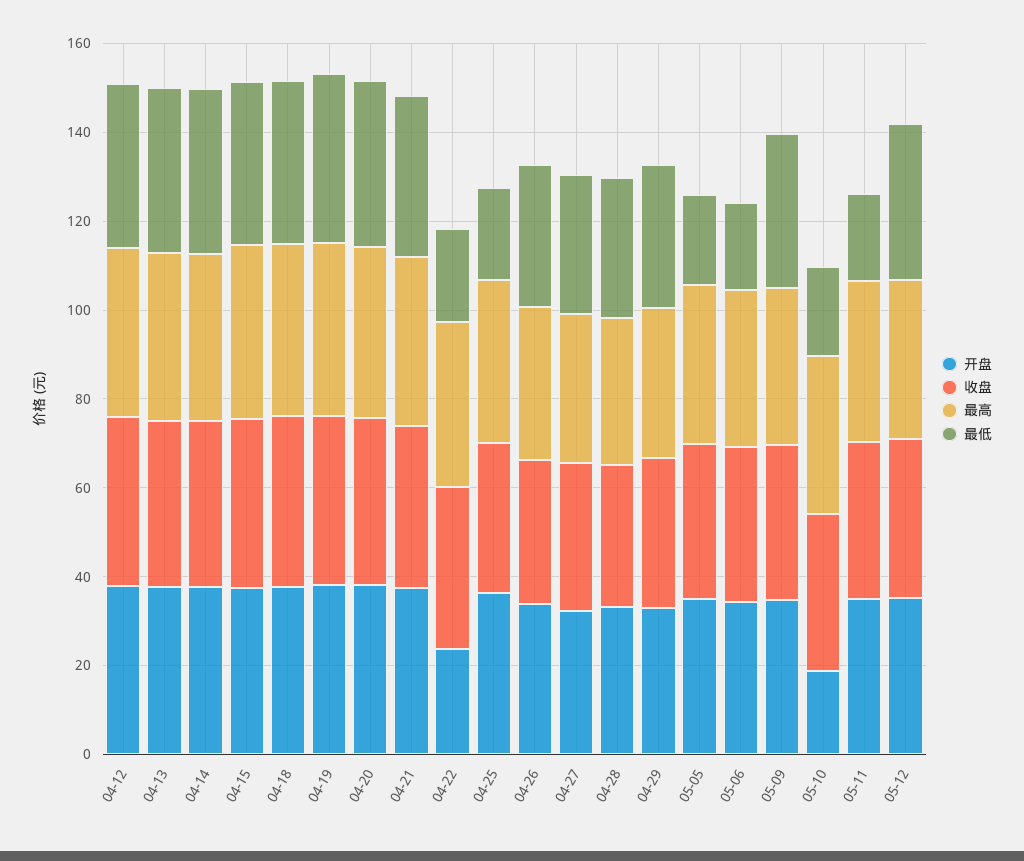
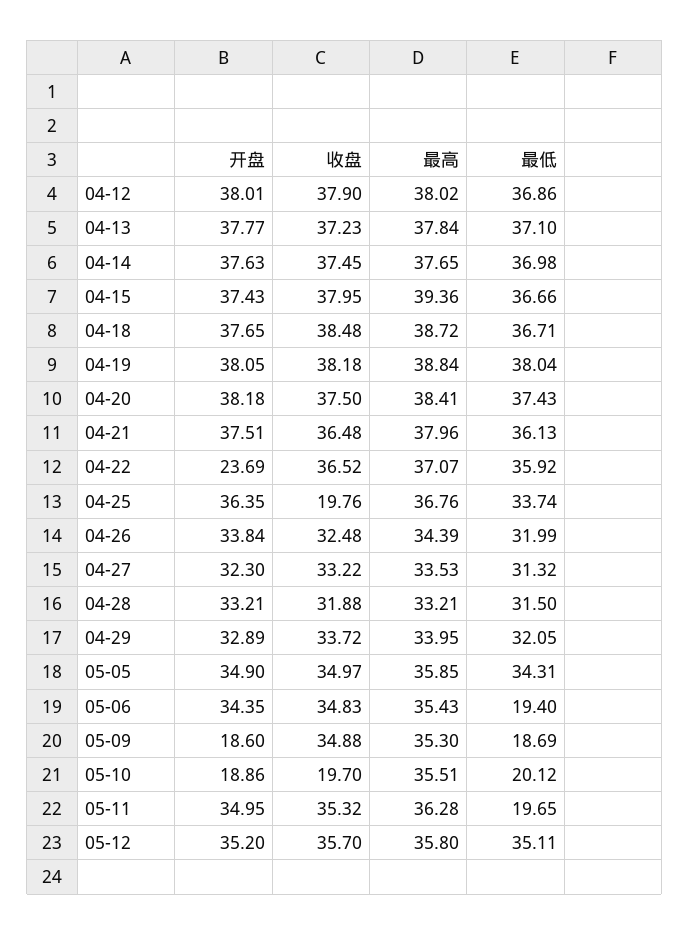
最低, 04-22: 20 -> 35.92
收盘, 04-25: 35 -> 19.76
最低, 04-25: 20 -> 33.74
最低, 05-05: 20 -> 34.31
开盘, 05-09: 35 -> 18.6
最低, 05-09: 35 -> 18.69
收盘, 05-10: 35 -> 19.7

